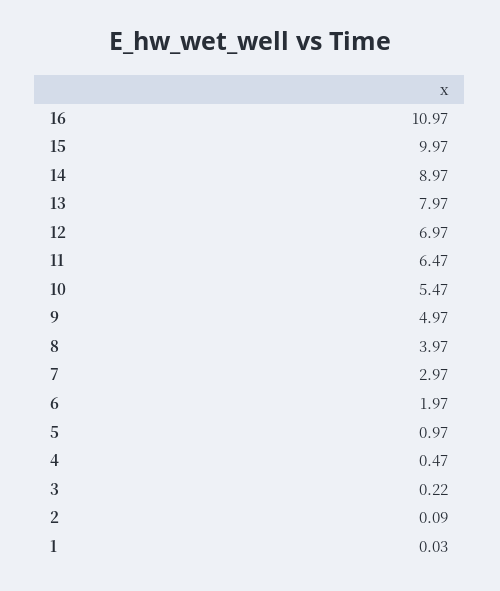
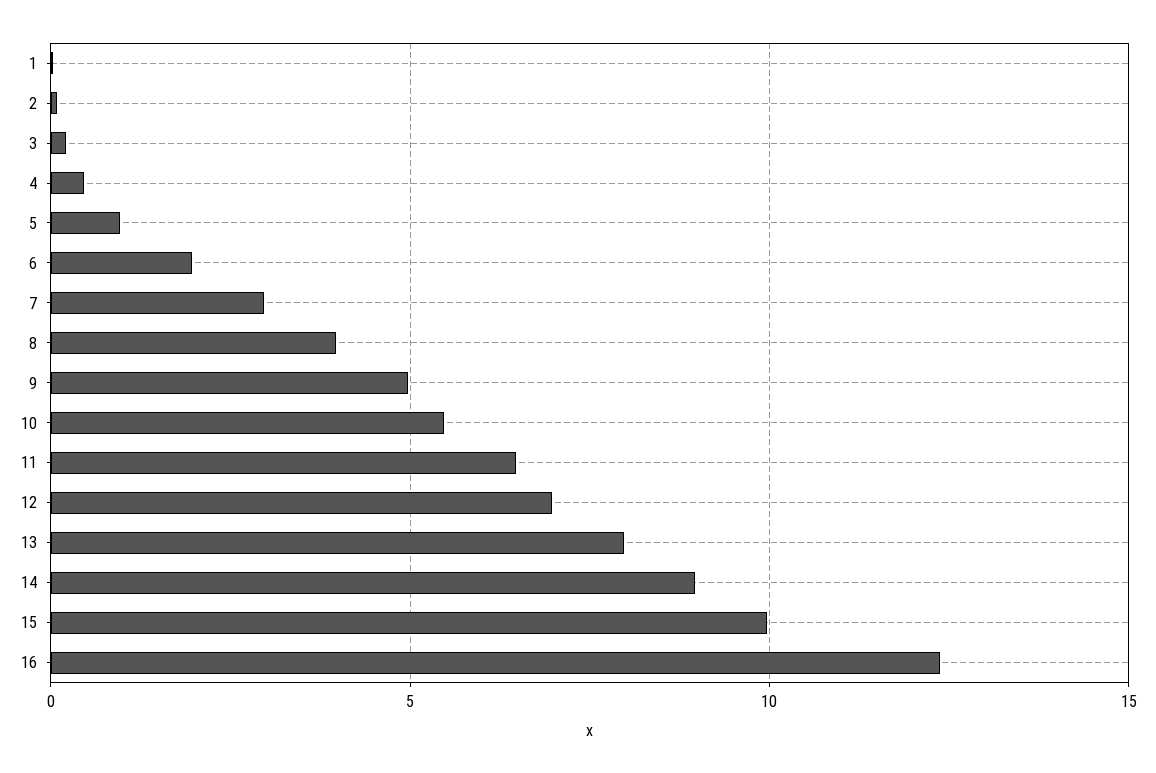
16: 10.97 -> 12.5

